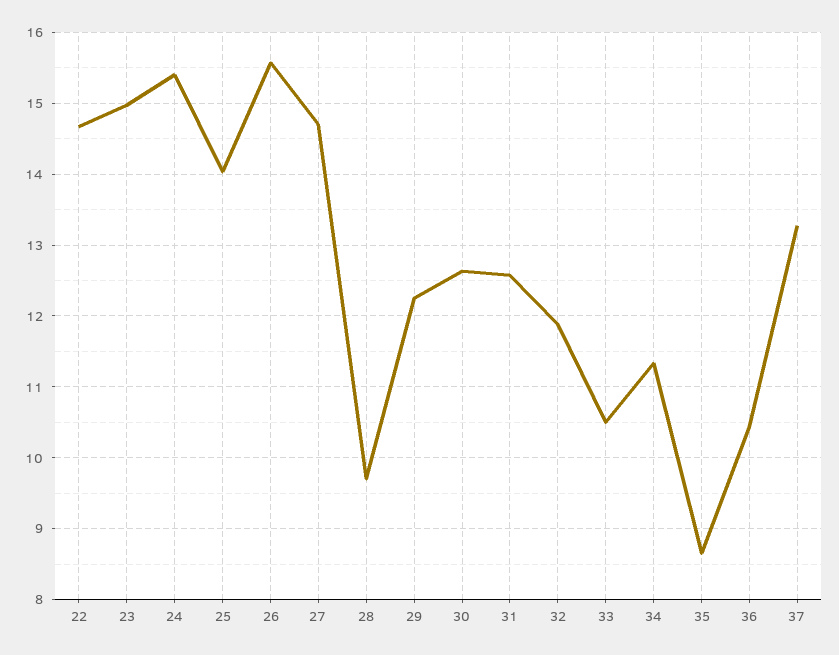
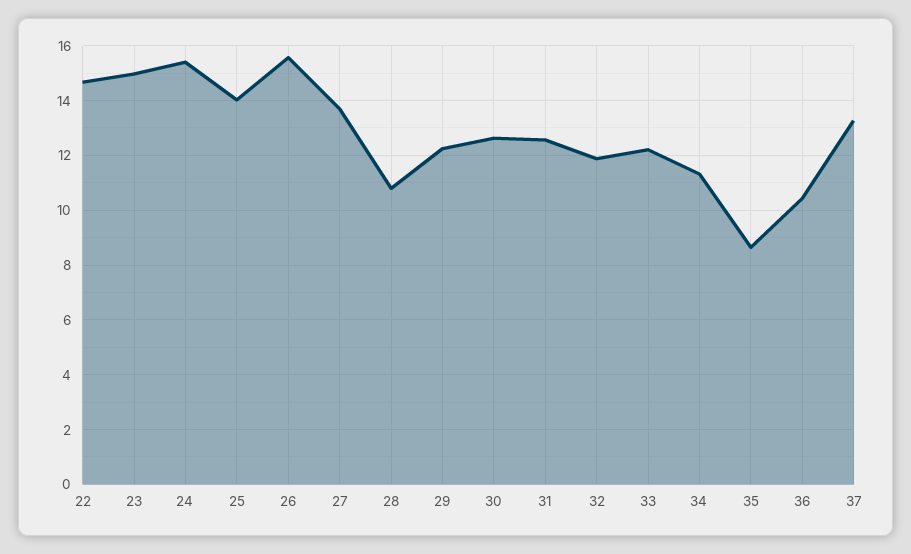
27: 14.7 -> 13.75
28: 9.7 -> 10.75
33: 10.5 -> 12.25

